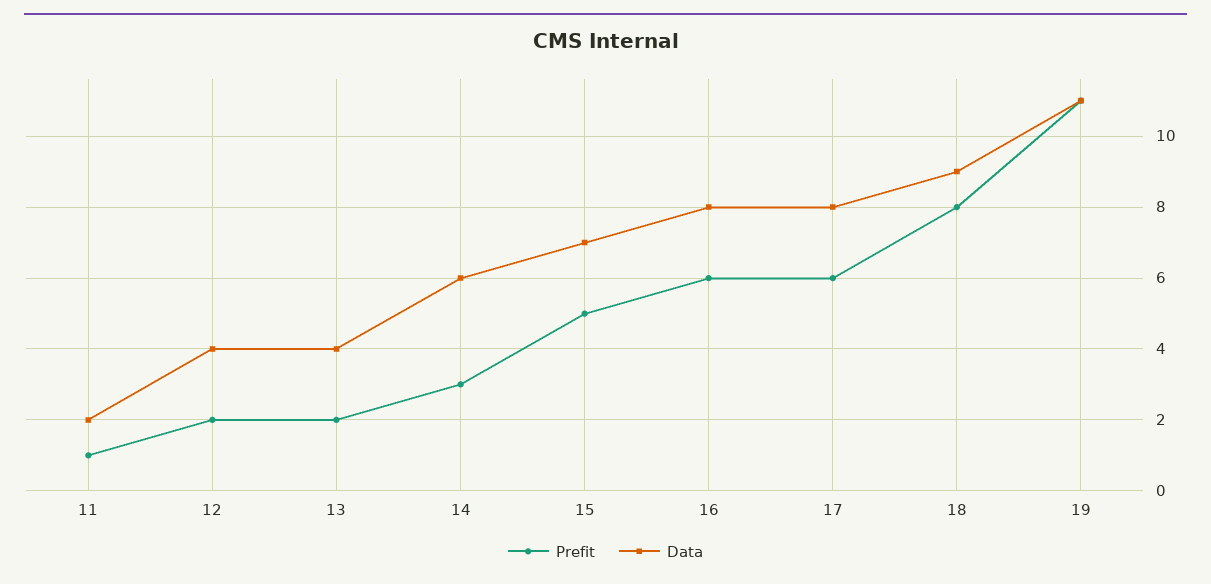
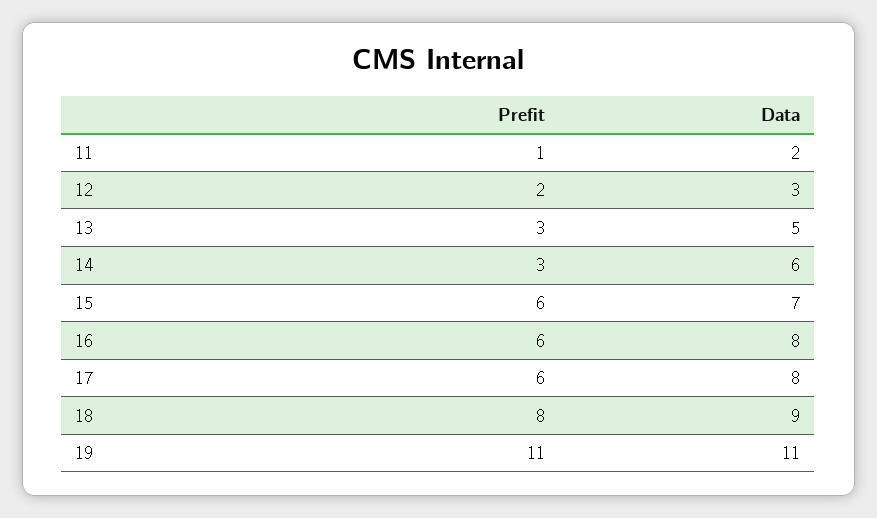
Data, 12: 4 -> 3
Prefit, 13: 2 -> 3
Data, 13: 4 -> 5
Prefit, 15: 5 -> 6

